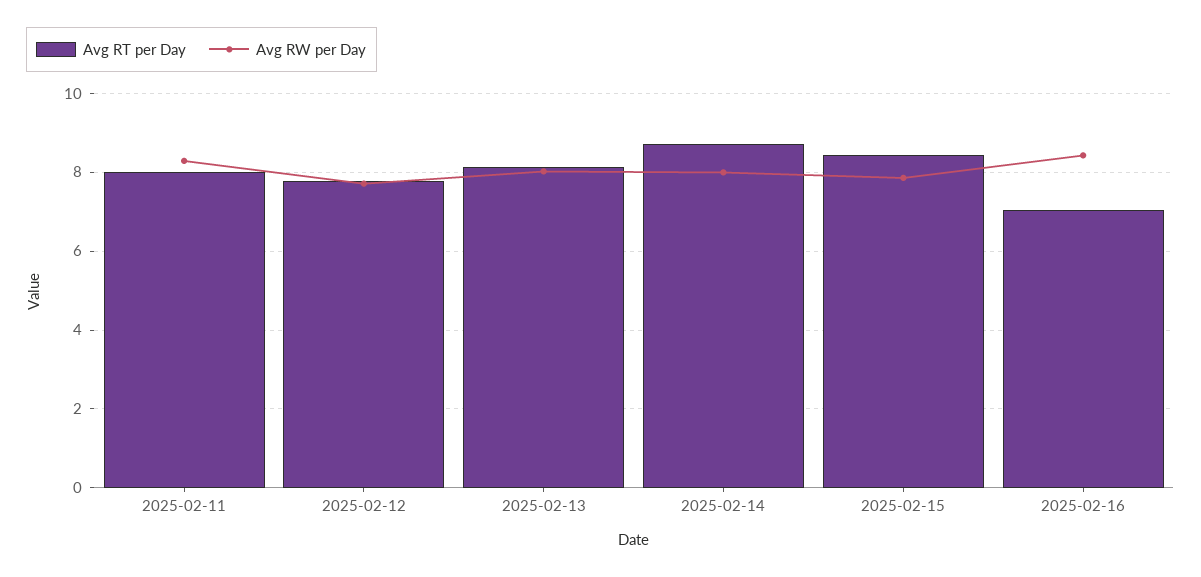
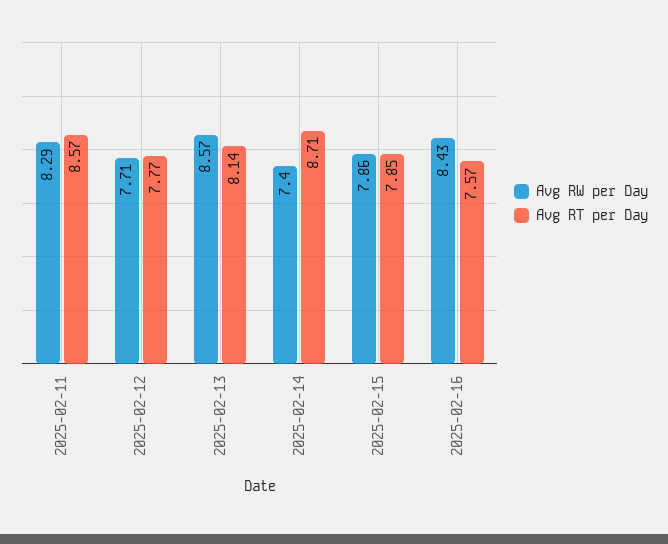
Avg RT per Day, 2025-02-11: 8 -> 8.57
Avg RW per Day, 2025-02-13: 8 -> 8.57
Avg RW per Day, 2025-02-14: 8 -> 7.4
Avg RT per Day, 2025-02-15: 8.4 -> 7.85
Avg RT per Day, 2025-02-16: 7 -> 7.57

